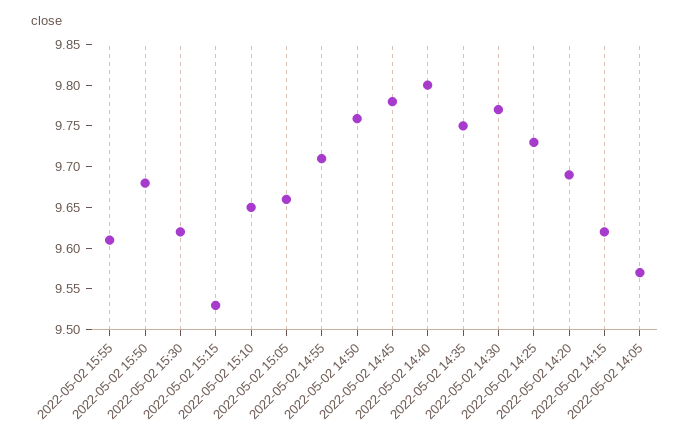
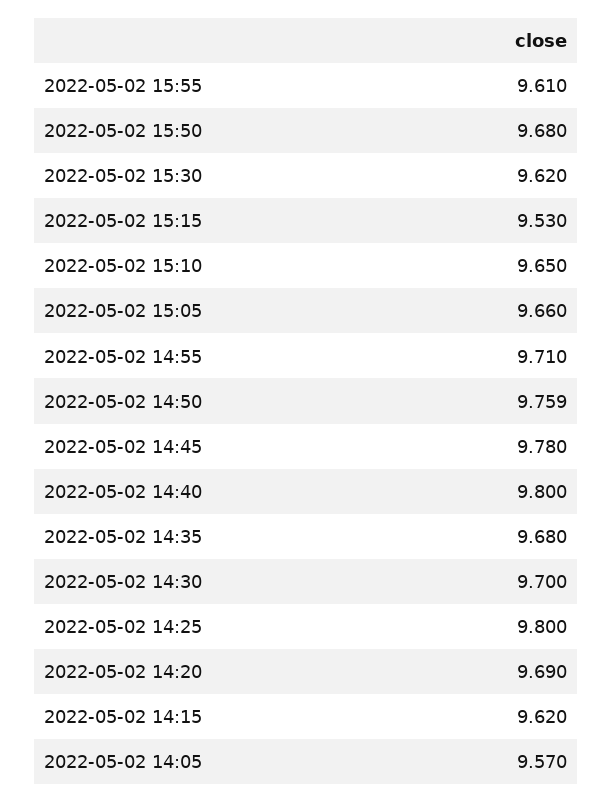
2022-05-02 14:35: 9.75 -> 9.68
2022-05-02 14:30: 9.77 -> 9.7
2022-05-02 14:25: 9.73 -> 9.8

